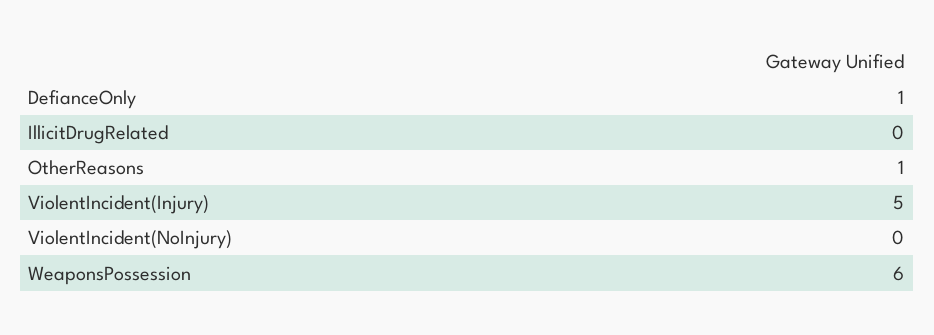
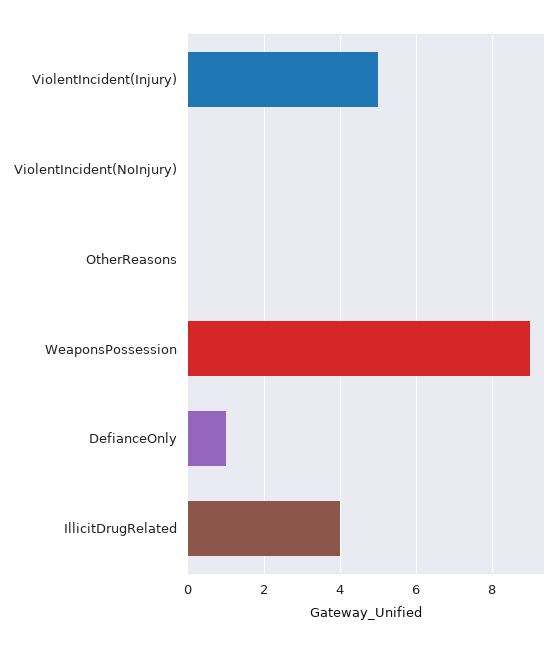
IllicitDrugRelated: 0 -> 4
OtherReasons: 1 -> 0
WeaponsPossession: 6 -> 9

